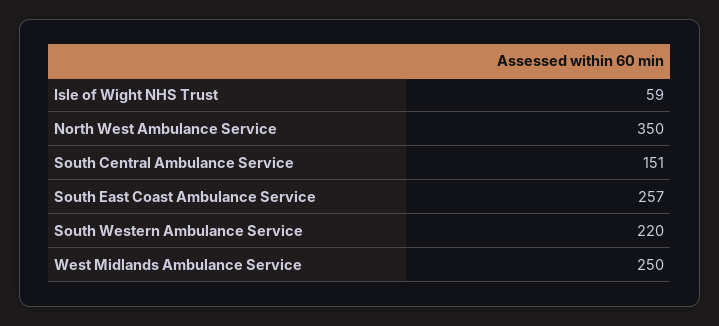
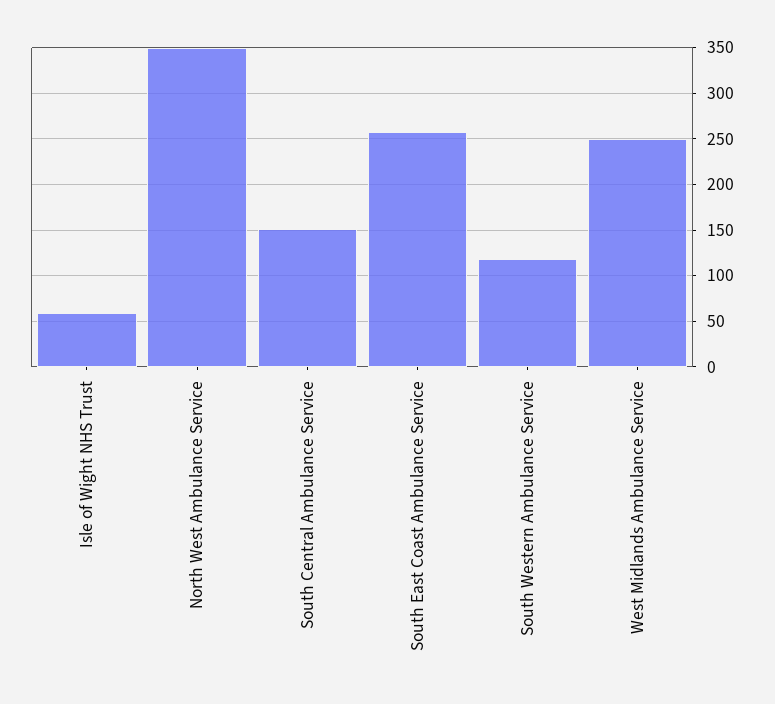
South Western Ambulance Service: 220 -> 120

